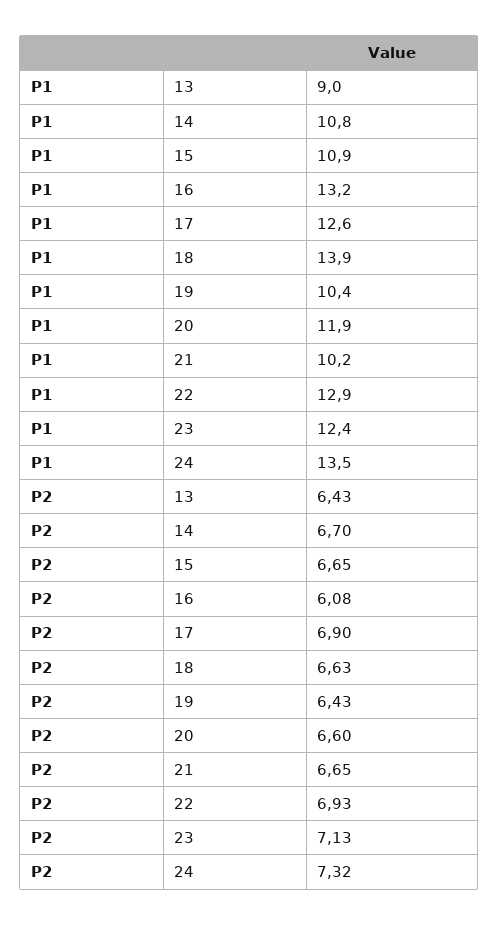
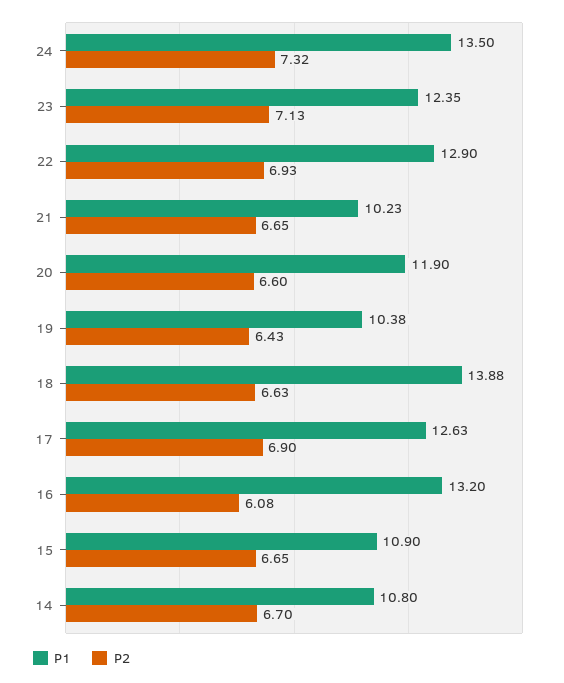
P1, 13: 9 -> none
P2, 13: 6.43 -> none

